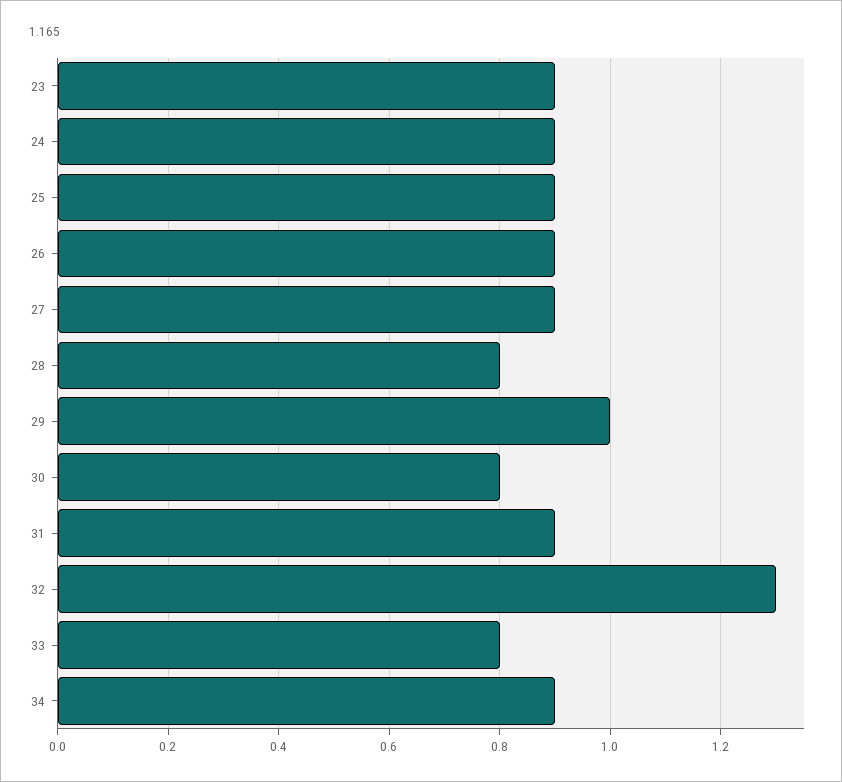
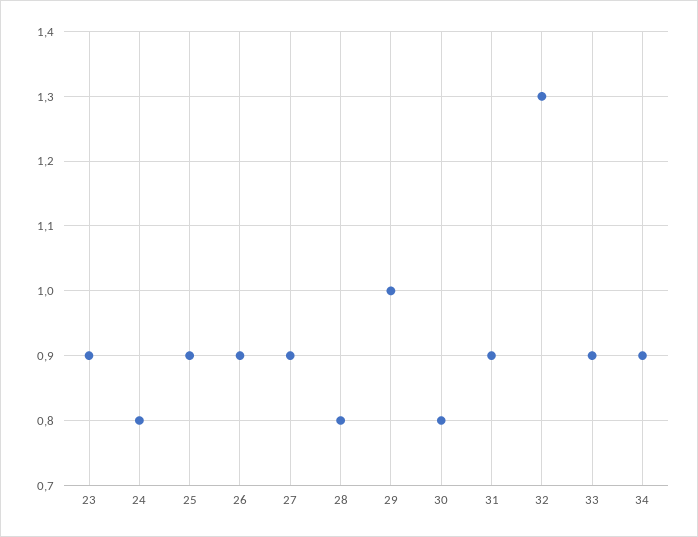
24: 0.9 -> 0.8
33: 0.8 -> 0.9

